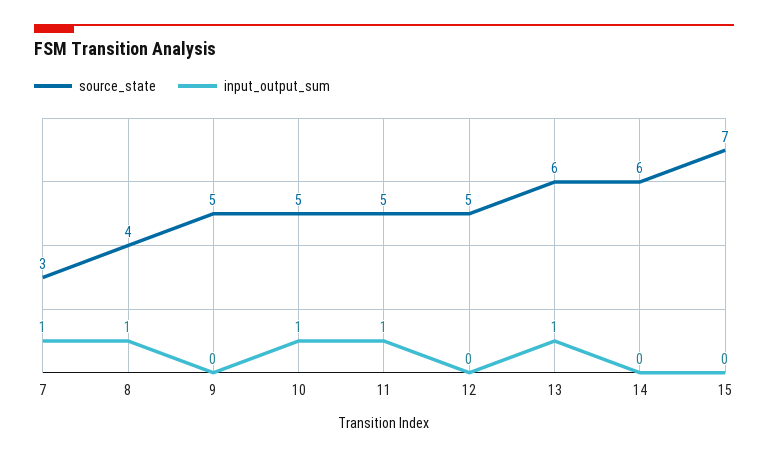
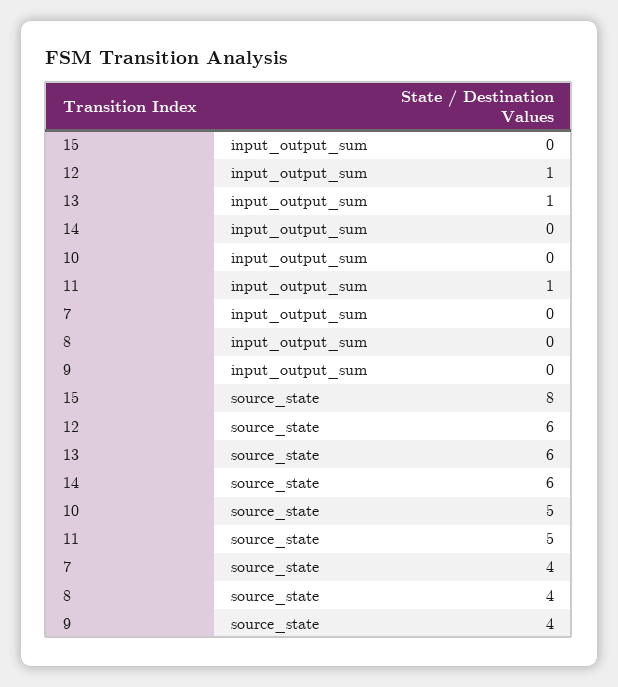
source_state, 7: 3 -> 4
input_output_sum, 7: 1 -> 0
input_output_sum, 8: 1 -> 0
source_state, 9: 5 -> 4
input_output_sum, 10: 1 -> 0
source_state, 12: 5 -> 6
input_output_sum, 12: 0 -> 1
source_state, 15: 7 -> 8

